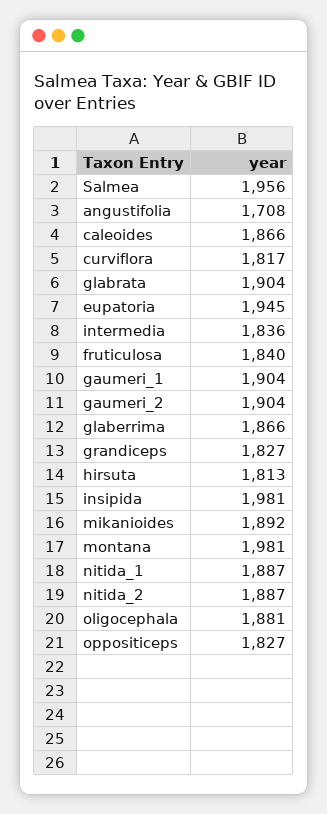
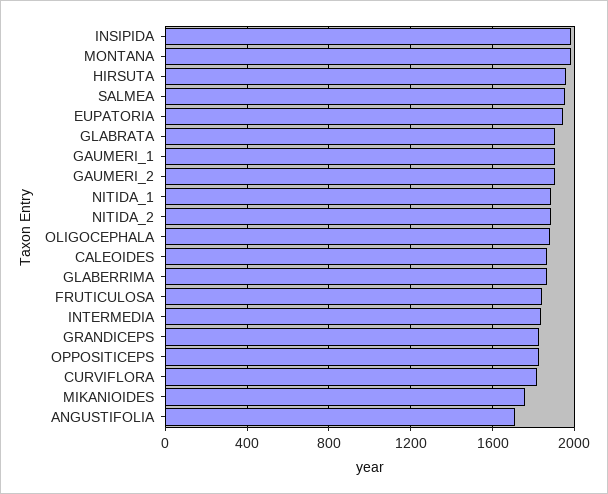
hirsuta: 1813 -> 1950
mikanioides: 1892 -> 1750

